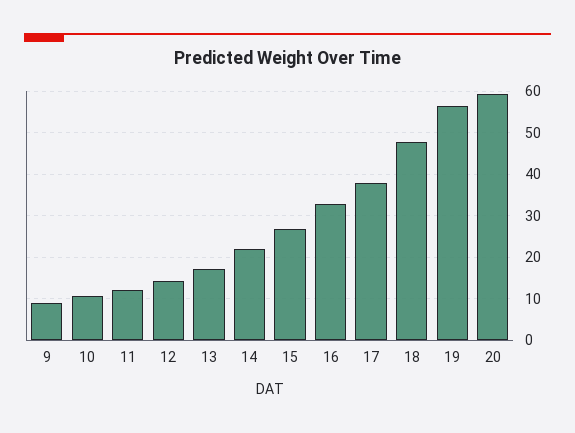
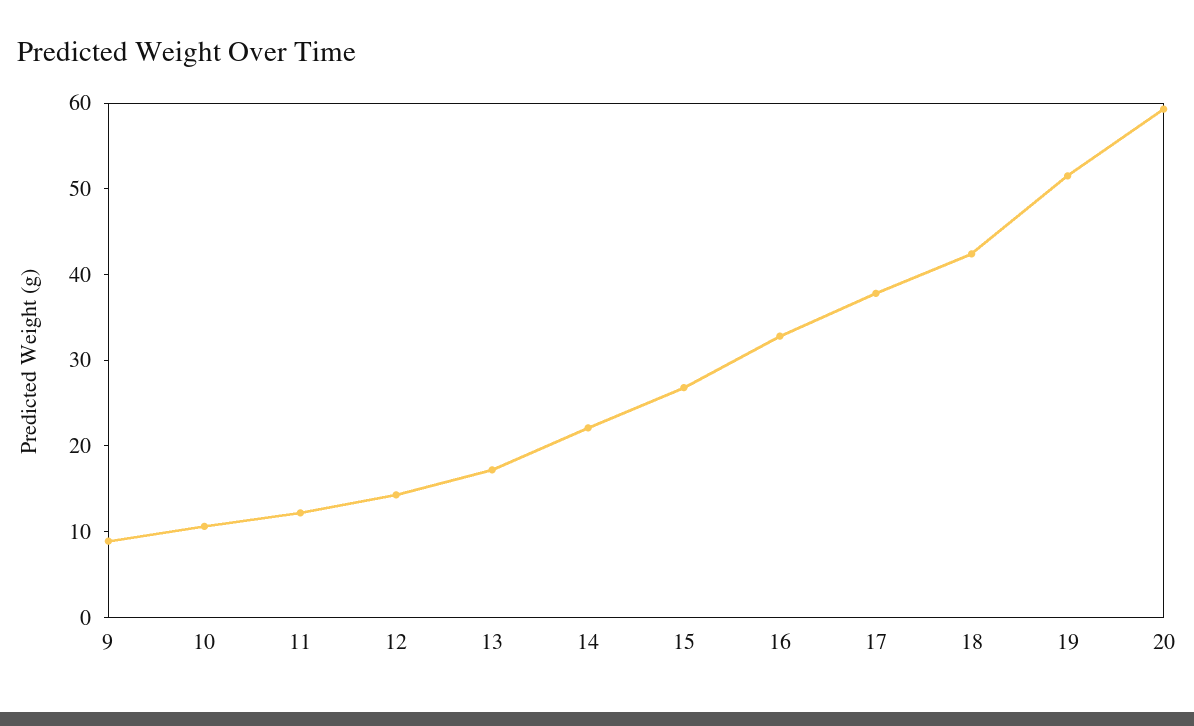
18: 48 -> 42
19: 56 -> 52

